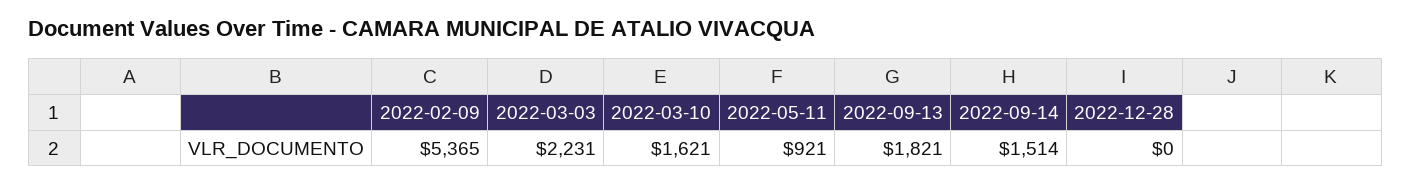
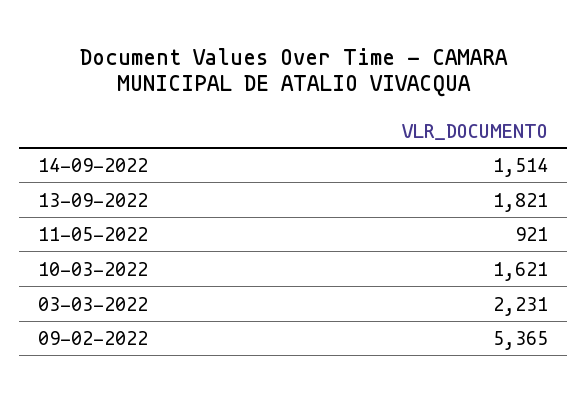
2022-12-28: 0 -> none

